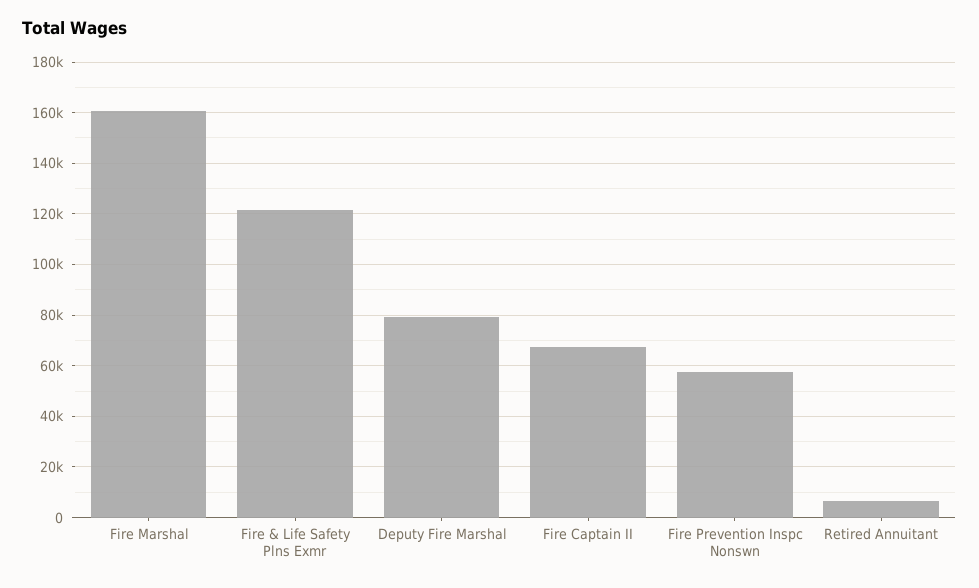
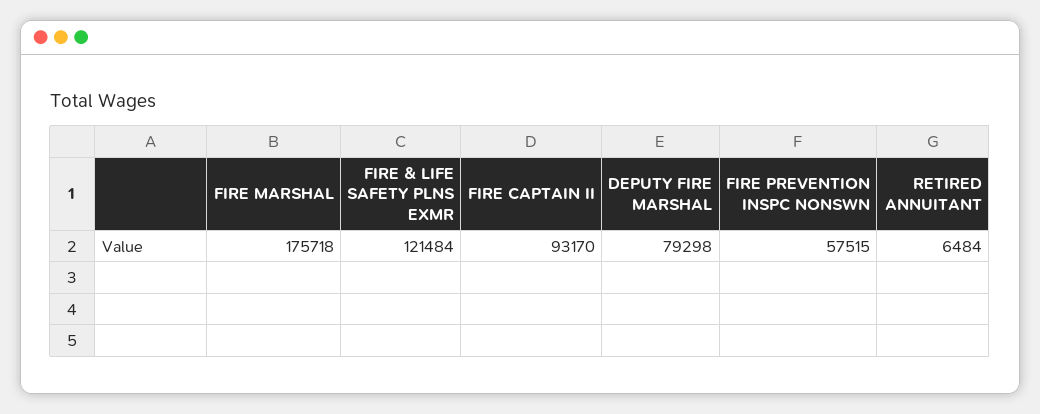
Fire Marshal: 160000 -> 175718
Fire Captain II: 67500 -> 93170

